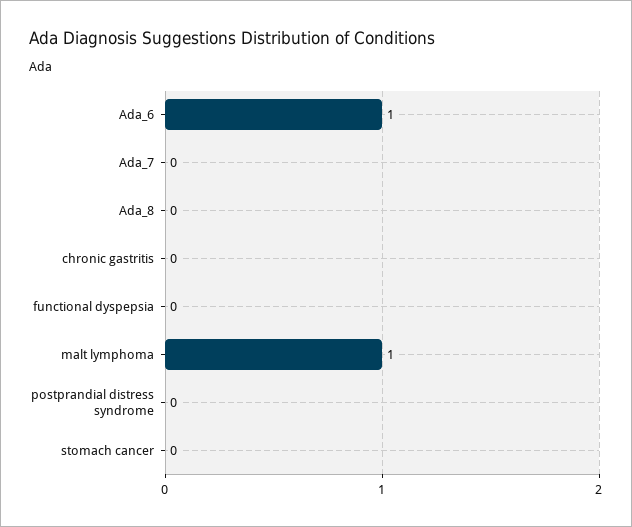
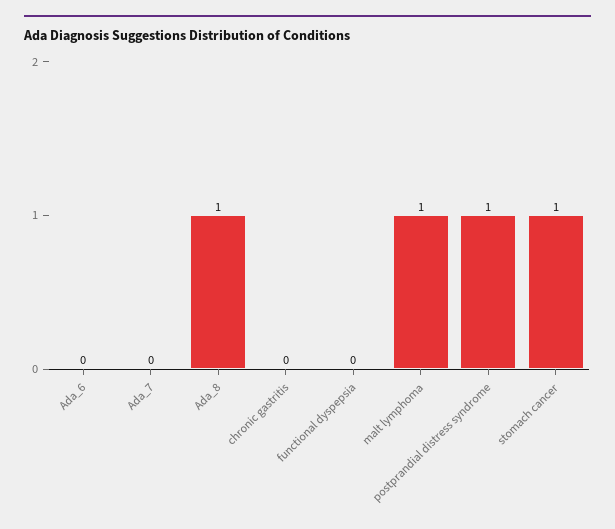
Ada_6: 1 -> 0
Ada_8: 0 -> 1
postprandial distress syndrome: 0 -> 1
stomach cancer: 0 -> 1

